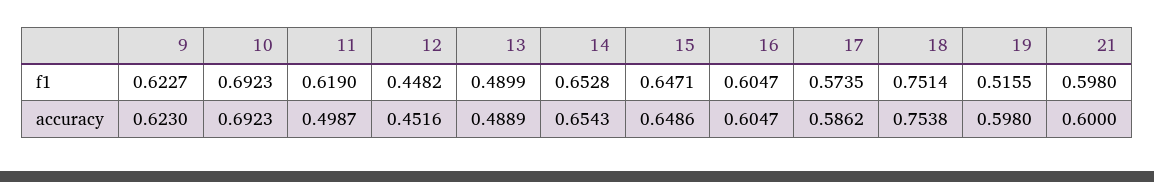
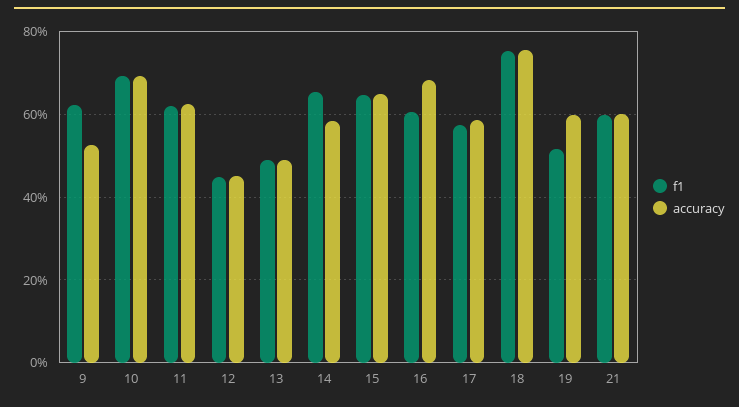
accuracy, 9: 0.623 -> 0.52
accuracy, 11: 0.4987 -> 0.62
accuracy, 14: 0.6543 -> 0.58
accuracy, 16: 0.6047 -> 0.68

